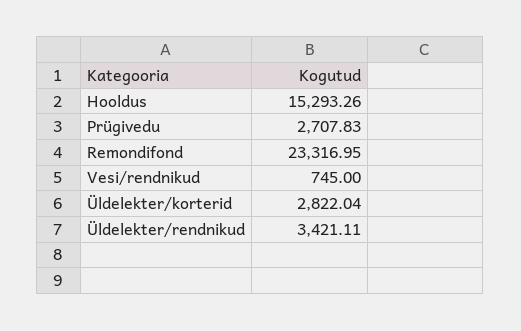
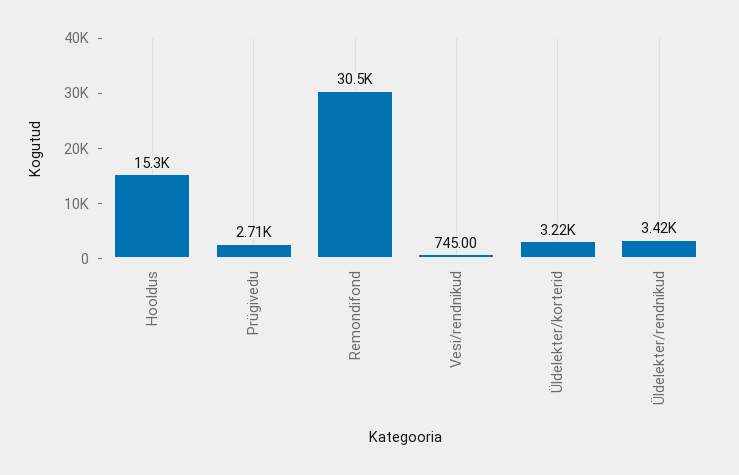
Remondifond: 23316.95 -> 30500
Üldelekter/korterid: 2822.04 -> 3220

